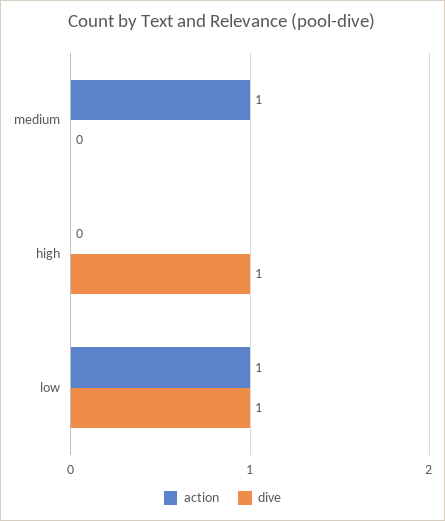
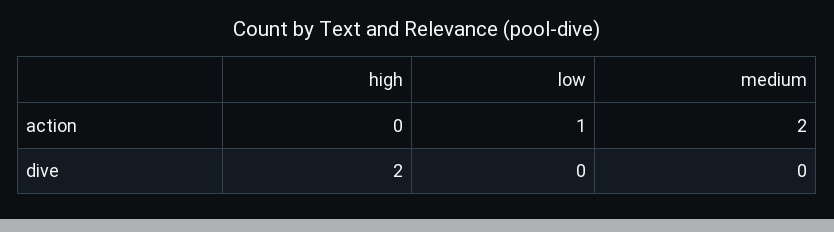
action, medium: 1 -> 2
dive, high: 1 -> 2
dive, low: 1 -> 0

